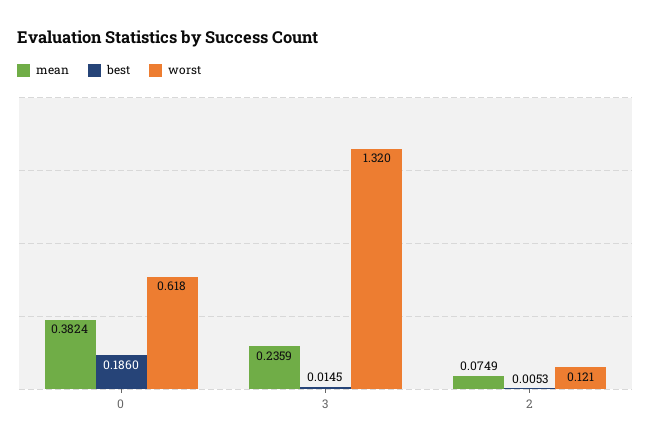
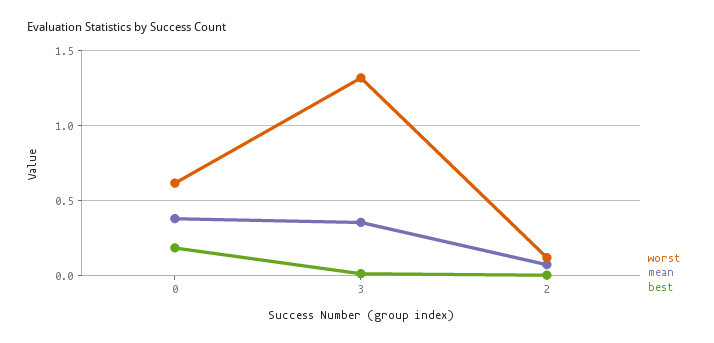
mean, 3: 0.2359 -> 0.35

